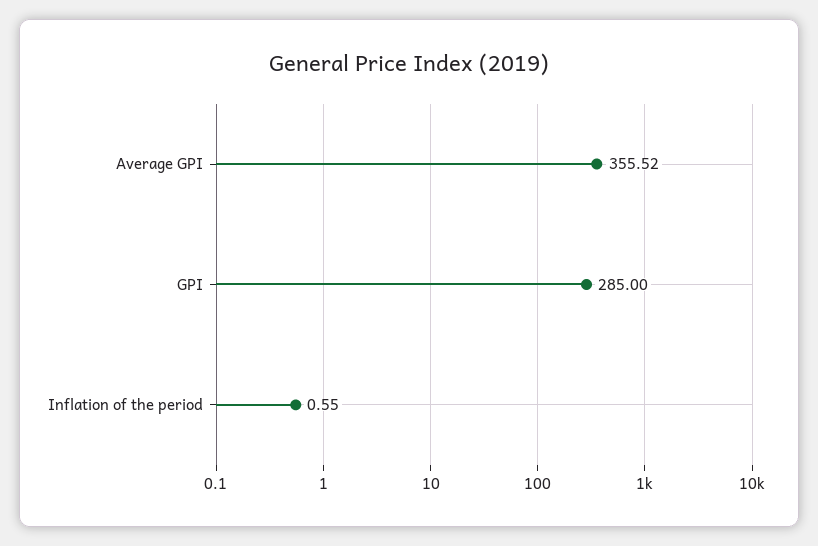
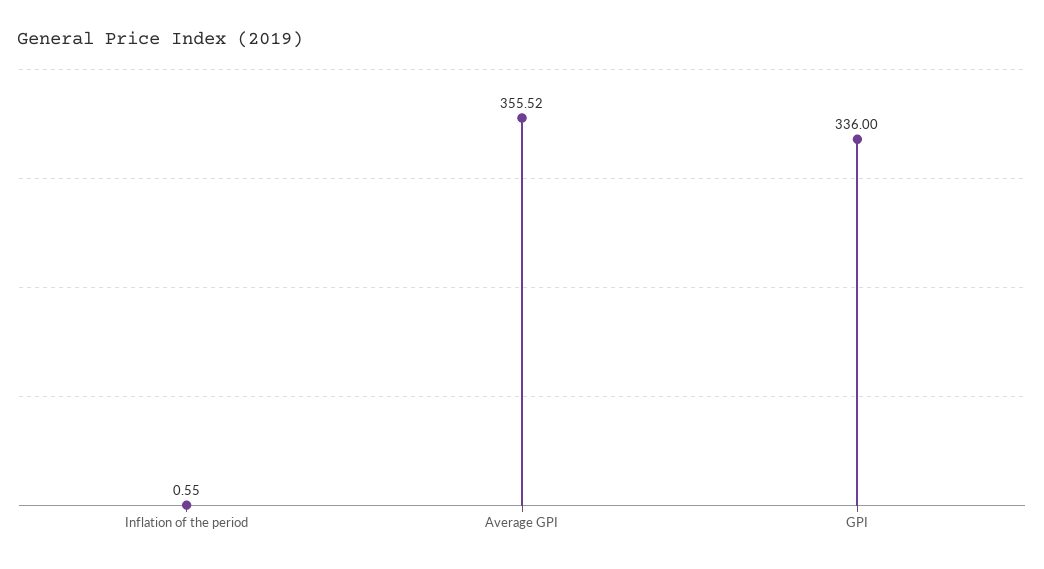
GPI: 285 -> 336

